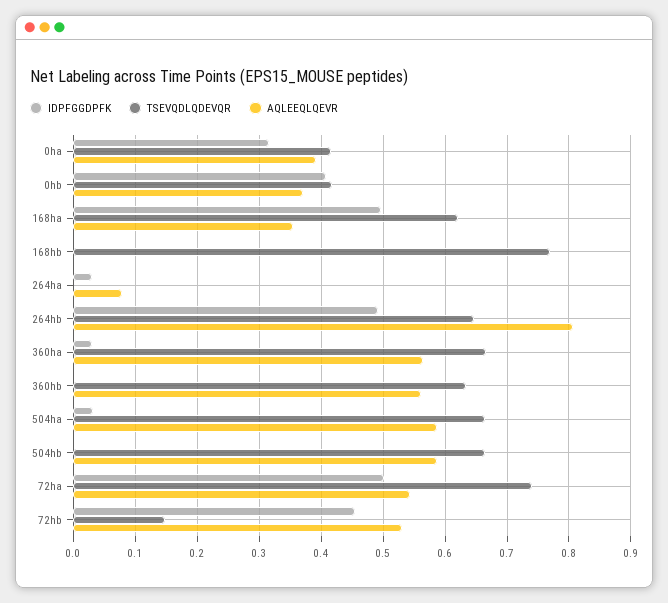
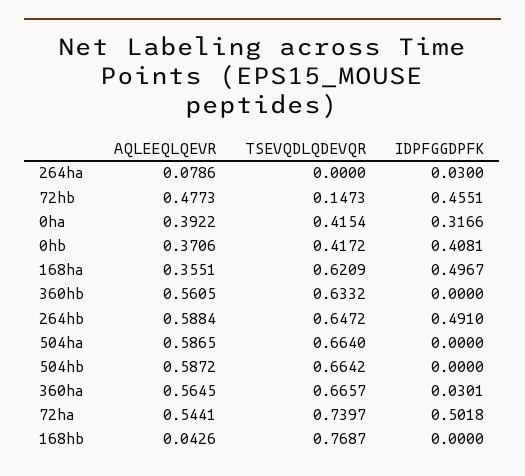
AQLEEQLQEVR, 168hb: 0 -> 0.0426
AQLEEQLQEVR, 264hb: 0.81 -> 0.5884
IDPFGGDPFK, 504ha: 0.03 -> 0
AQLEEQLQEVR, 72hb: 0.53 -> 0.4773

